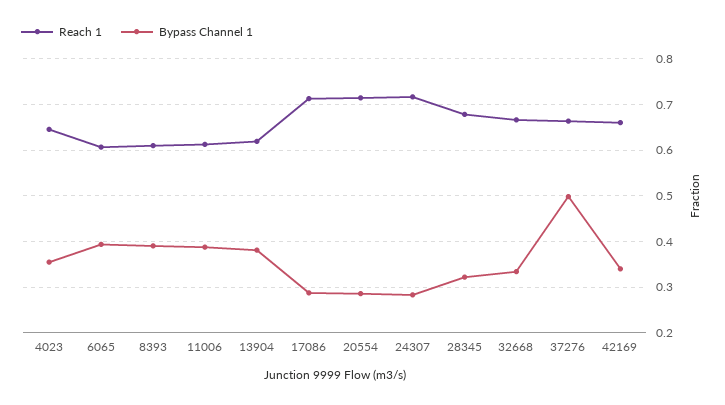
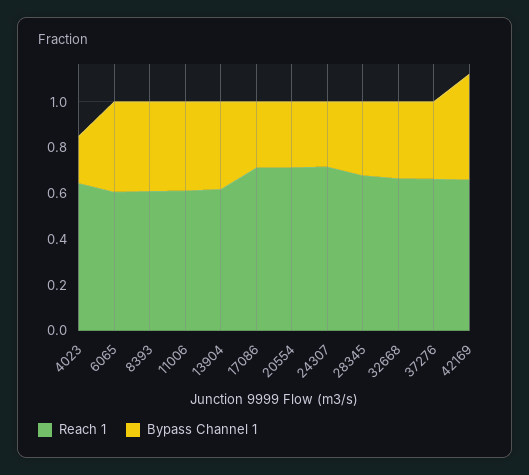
Bypass Channel 1, 4023: 0.36 -> 0.2
Bypass Channel 1, 37276: 0.5 -> 0.35
Bypass Channel 1, 42169: 0.34 -> 0.45

